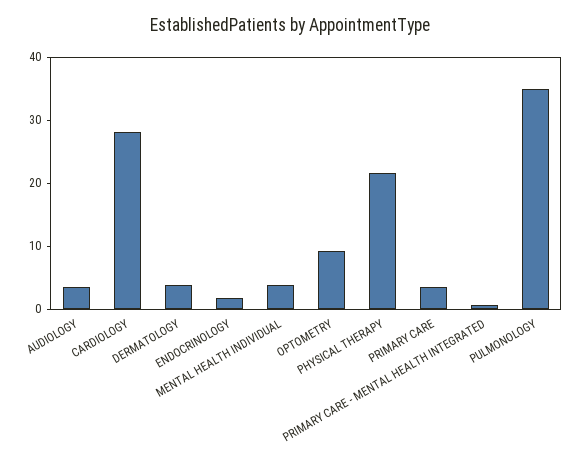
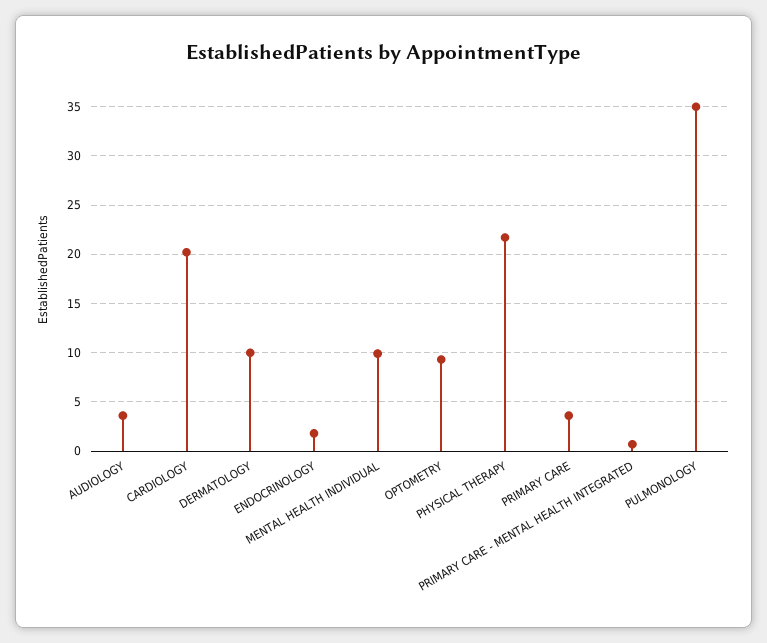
CARDIOLOGY: 28 -> 20
DERMATOLOGY: 4 -> 10
MENTAL HEALTH INDIVIDUAL: 4 -> 10

